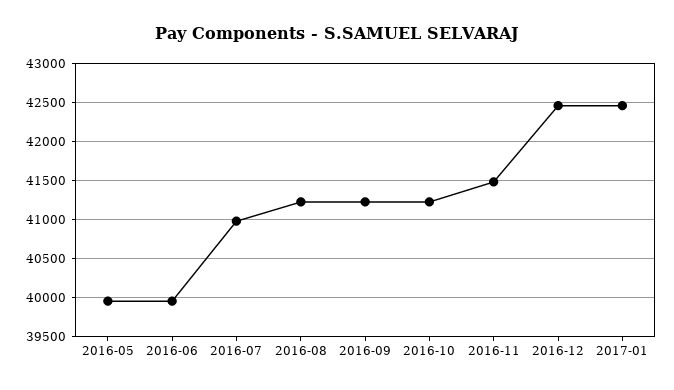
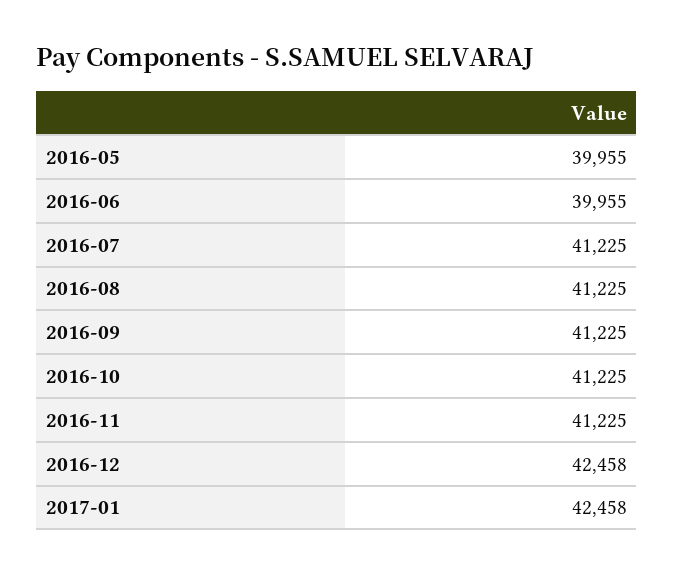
2016-07: 41000 -> 41225
2016-11: 41500 -> 41225

